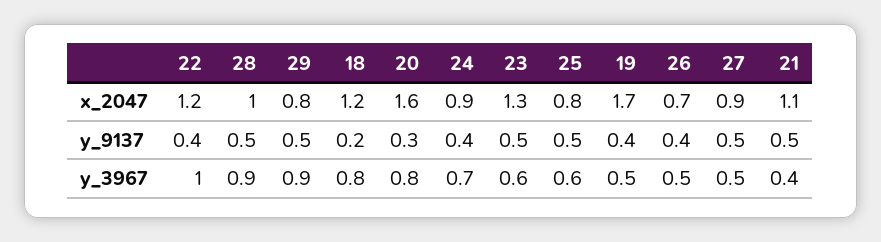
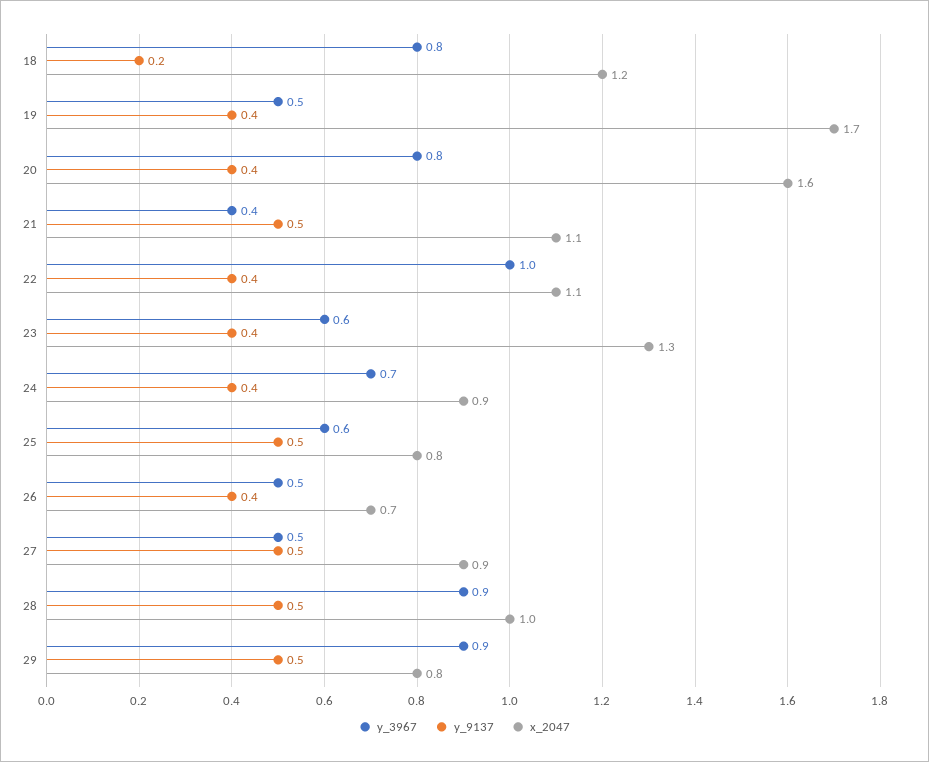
x_2047, 22: 1.2 -> 1.1
y_9137, 20: 0.3 -> 0.4
y_9137, 23: 0.5 -> 0.4

